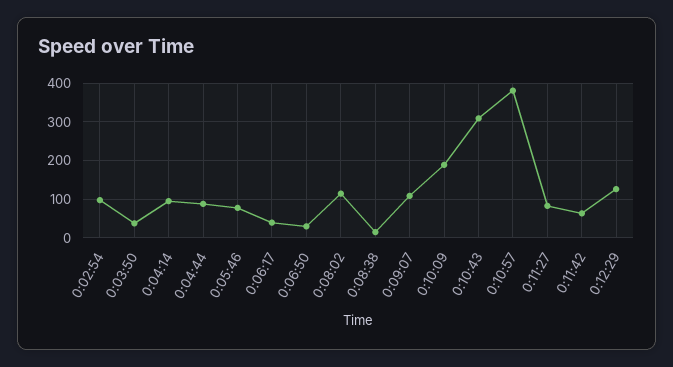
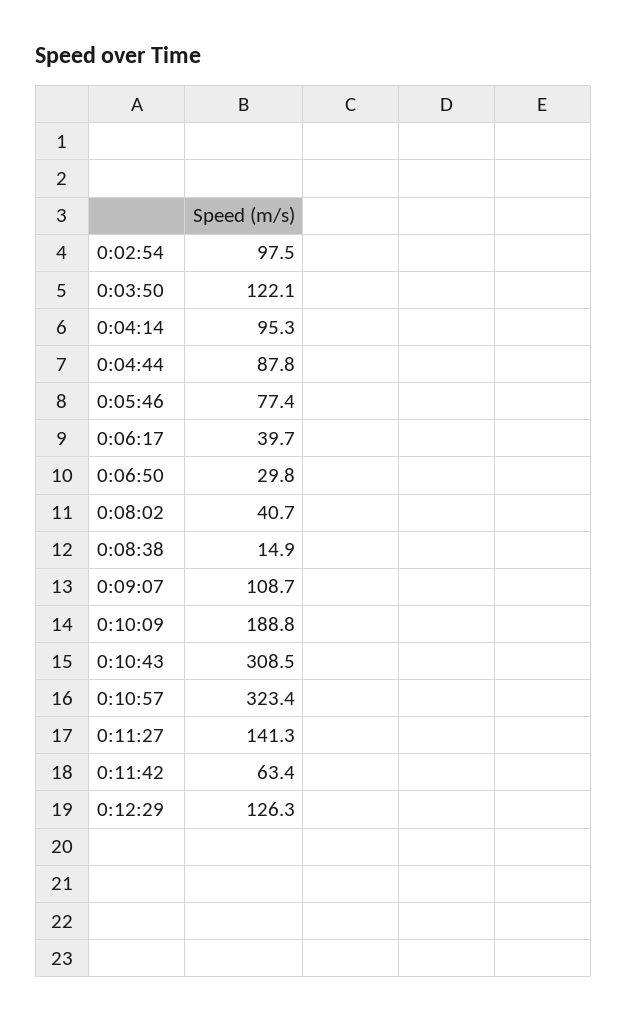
0:03:50: 40 -> 122.1
0:08:02: 120 -> 40.7
0:10:57: 380 -> 323.4
0:11:27: 80 -> 141.3

